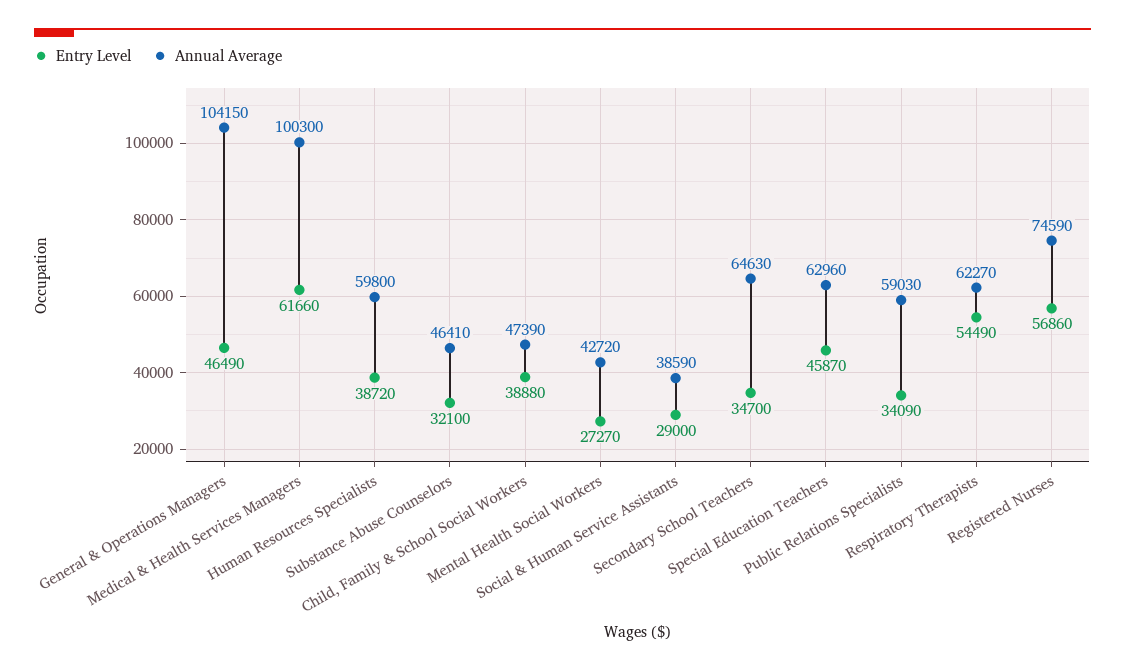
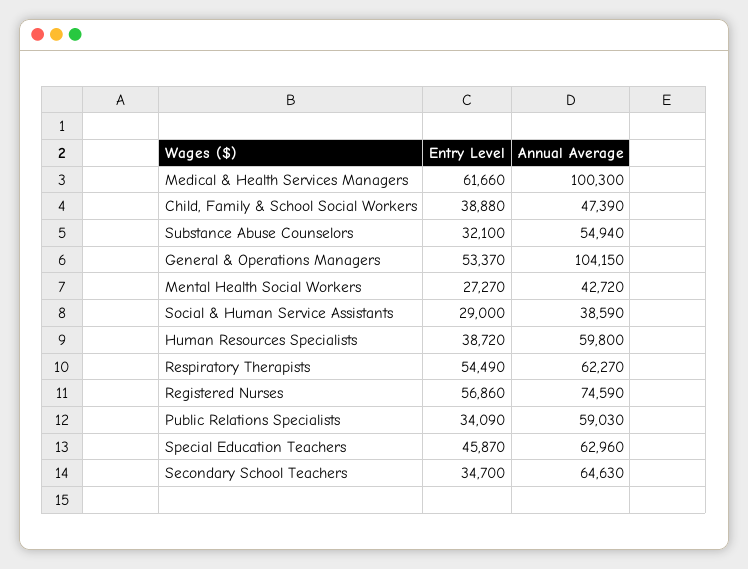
Entry Level, General & Operations Managers: 46490 -> 53370
Annual Average, Substance Abuse Counselors: 46410 -> 54940

